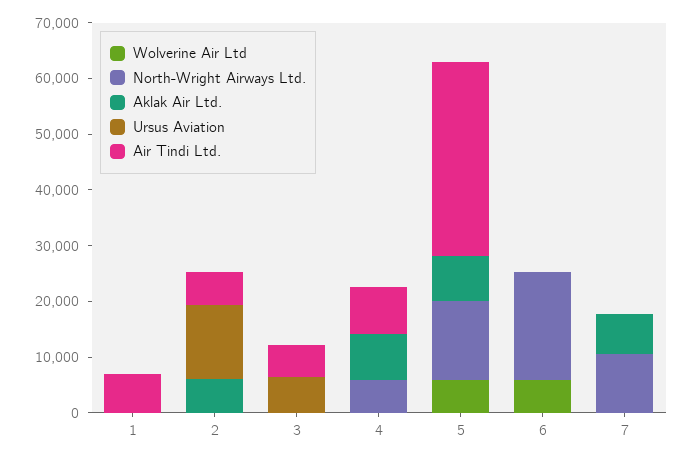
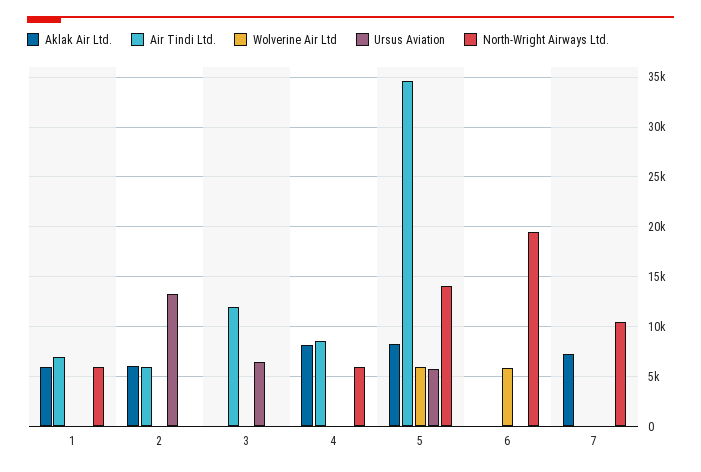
North-Wright Airways Ltd., 1: 0 -> 6000
Aklak Air Ltd., 1: 0 -> 6000
Air Tindi Ltd., 3: 6000 -> 12000
Ursus Aviation, 5: 0 -> 6000

